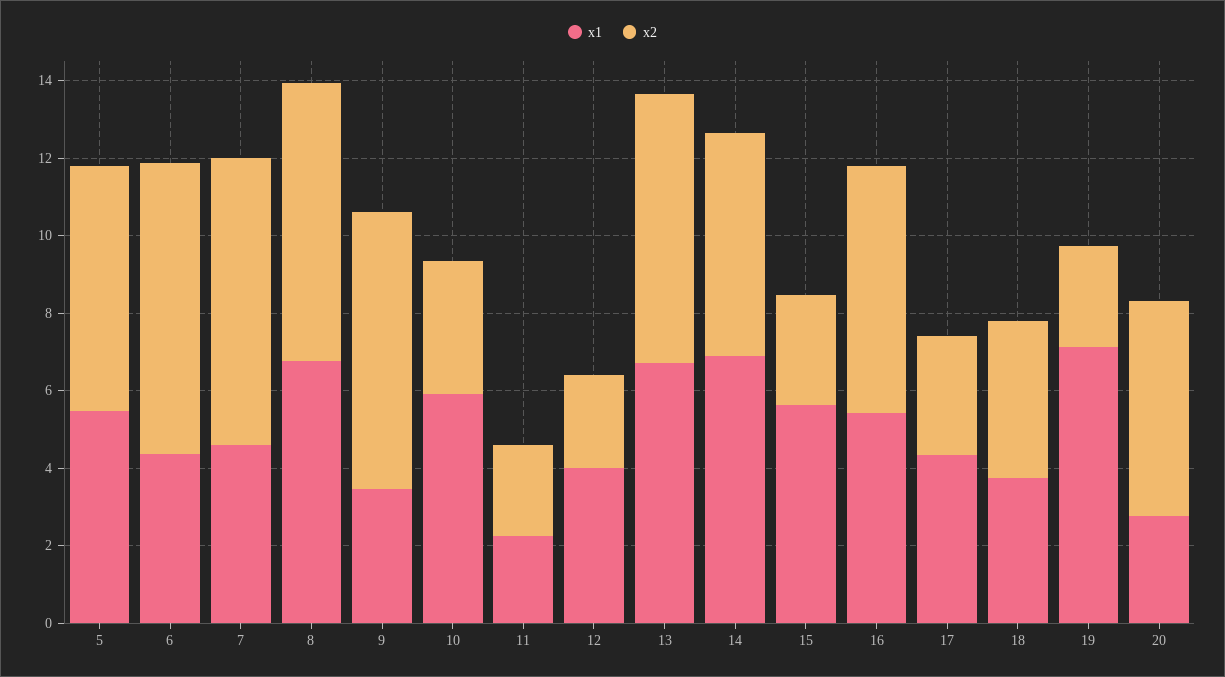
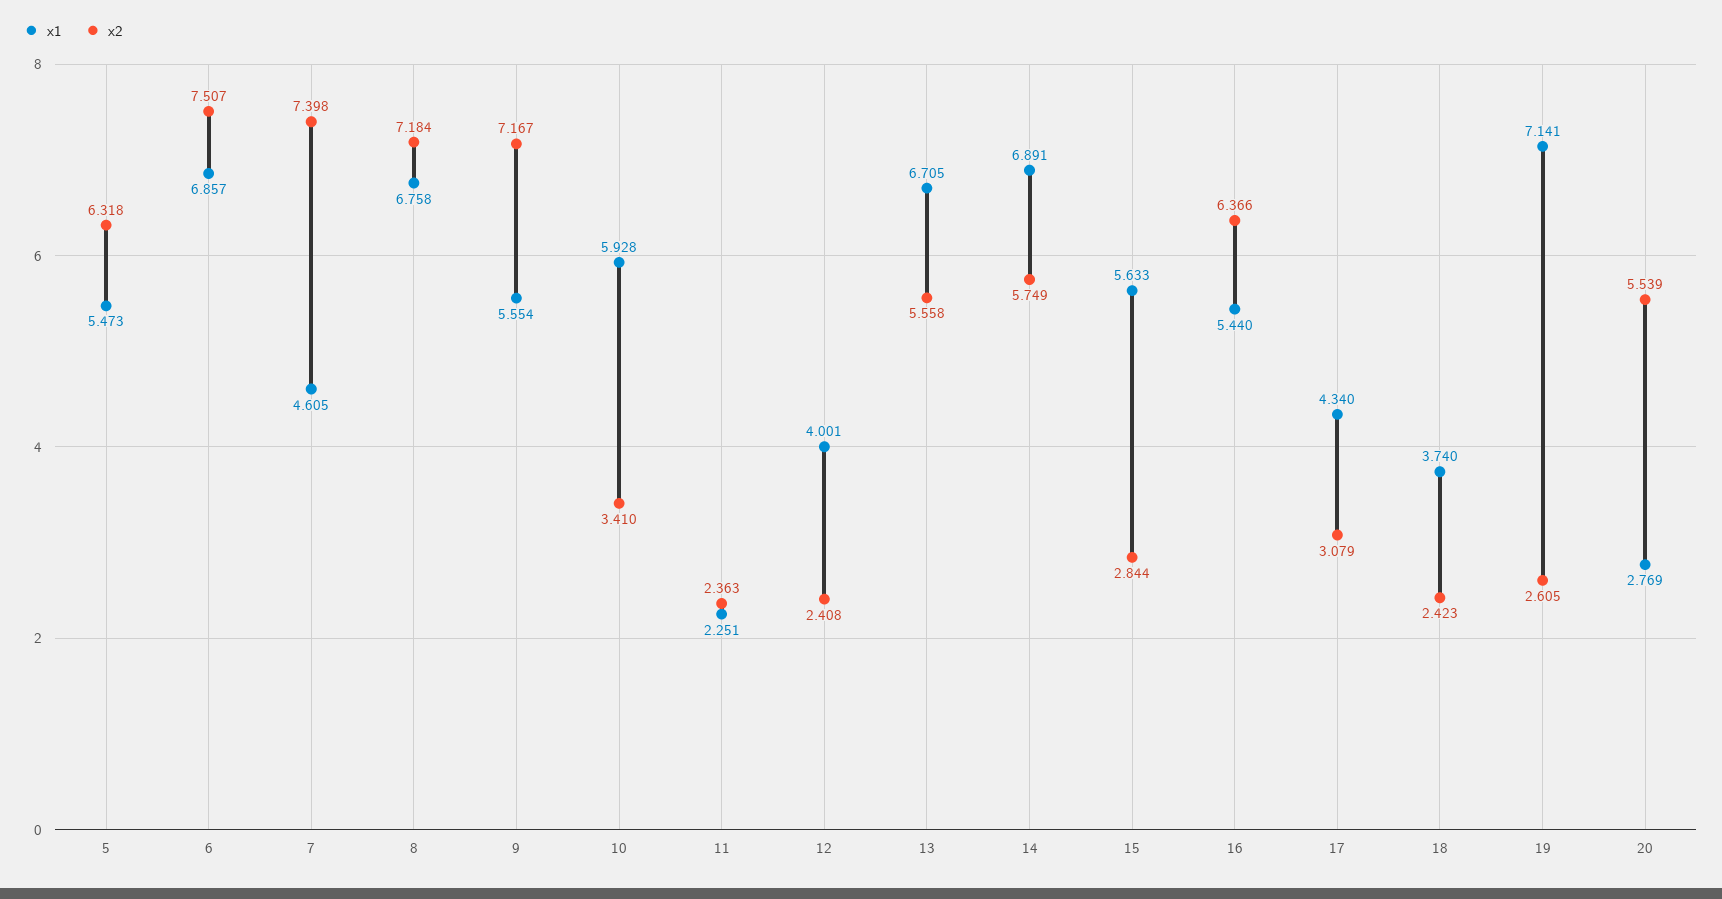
x1, 6: 4.5 -> 6.857
x1, 9: 3.5 -> 5.554
x2, 13: 7 -> 5.558
x2, 18: 4 -> 2.423

